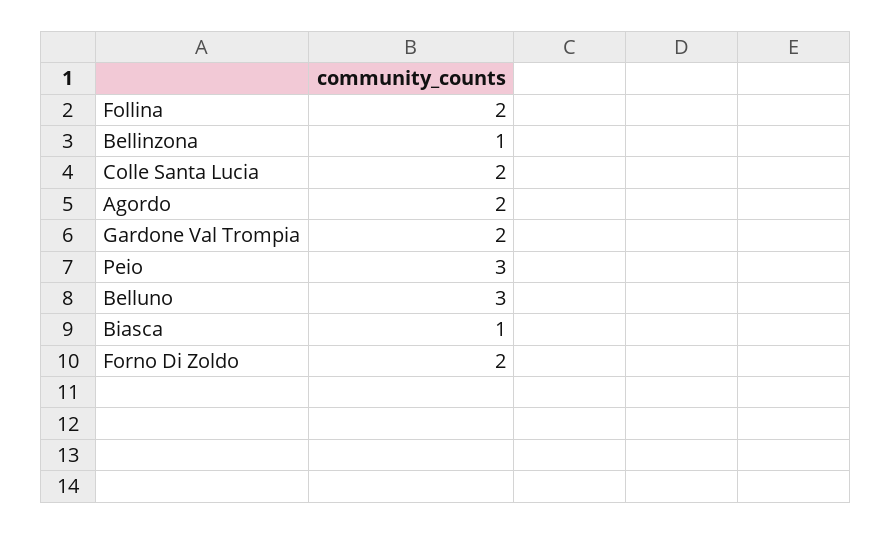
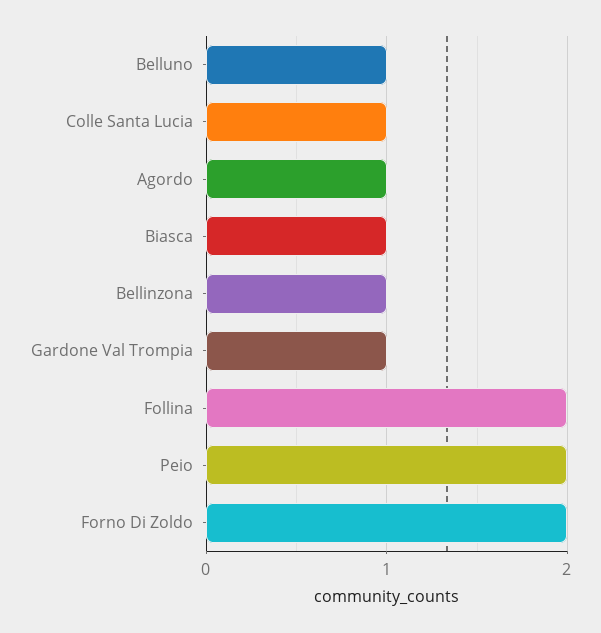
Colle Santa Lucia: 2 -> 1
Agordo: 2 -> 1
Gardone Val Trompia: 2 -> 1
Peio: 3 -> 2
Belluno: 3 -> 1

